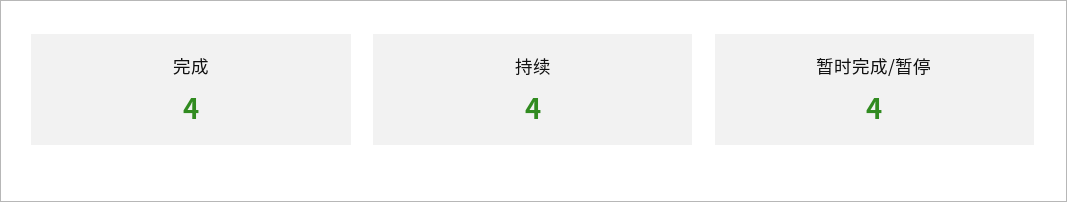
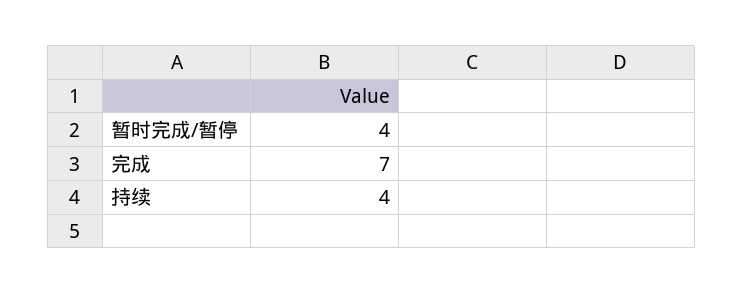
完成: 4 -> 7

